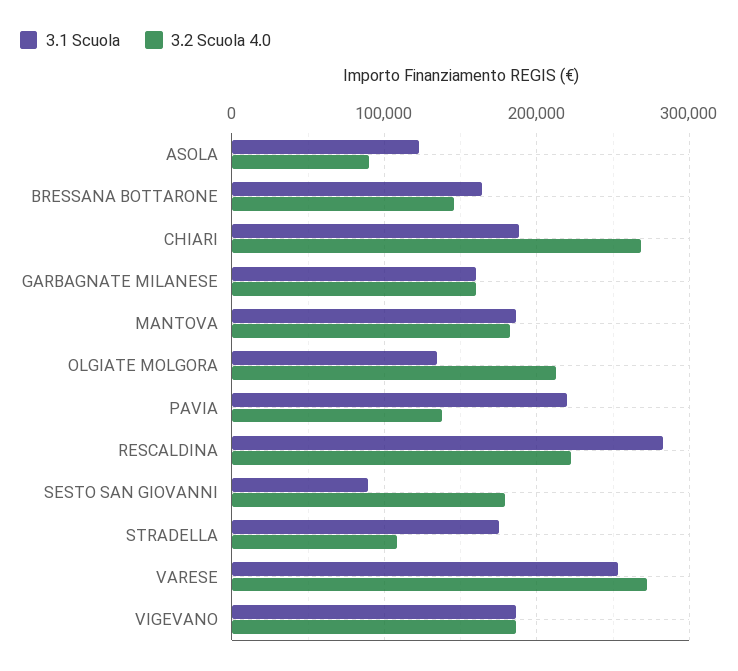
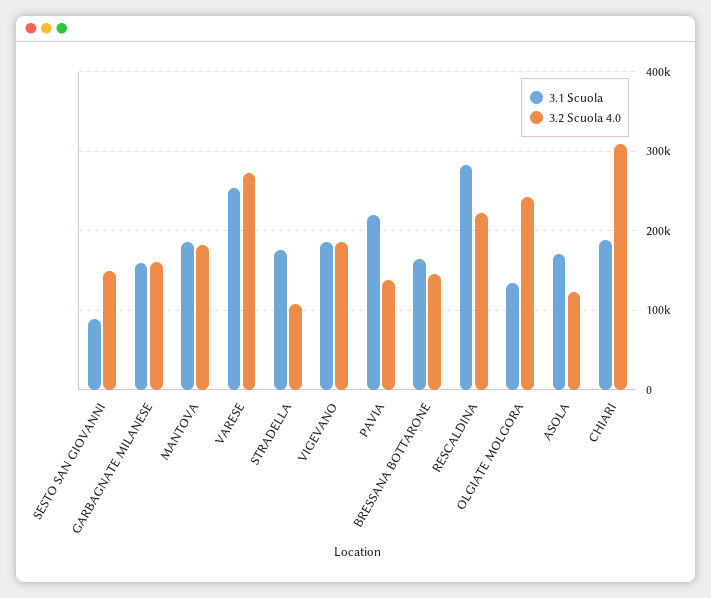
3.1 Scuola, ASOLA: 120000 -> 170000
3.2 Scuola 4.0, ASOLA: 90000 -> 120000
3.2 Scuola 4.0, CHIARI: 270000 -> 310000
3.2 Scuola 4.0, OLGIATE MOLGORA: 210000 -> 240000
3.2 Scuola 4.0, SESTO SAN GIOVANNI: 180000 -> 150000

